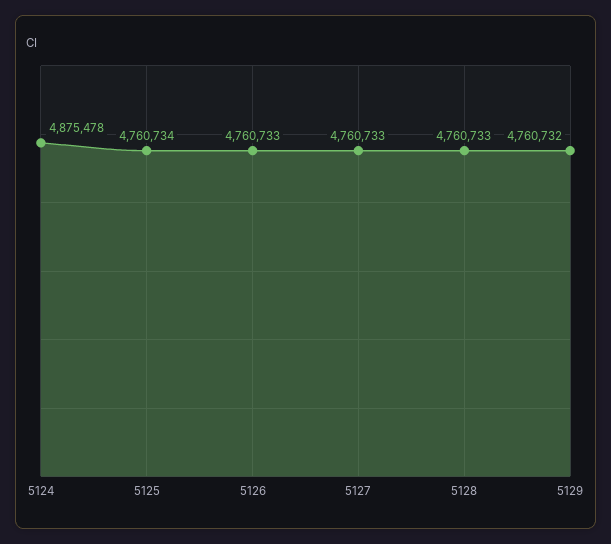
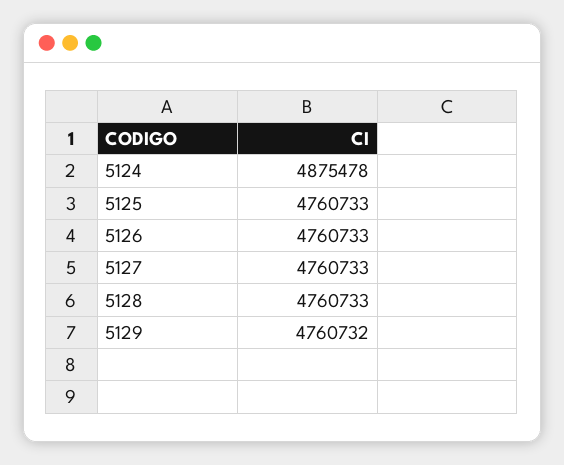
5125: 4760734 -> 4760733

